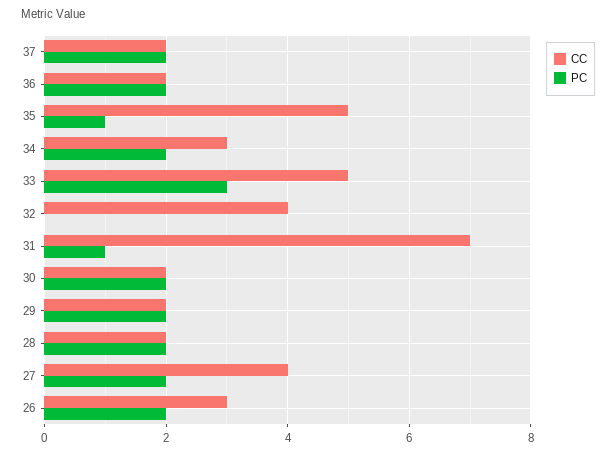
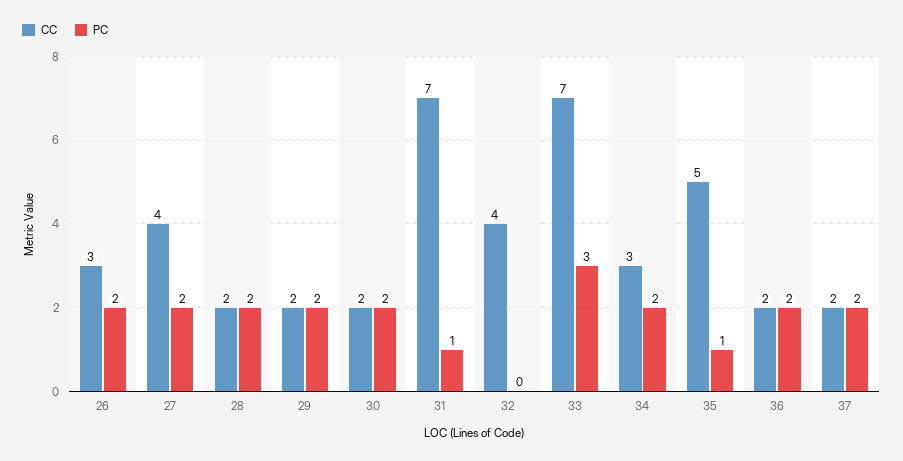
CC, 33: 5 -> 7

